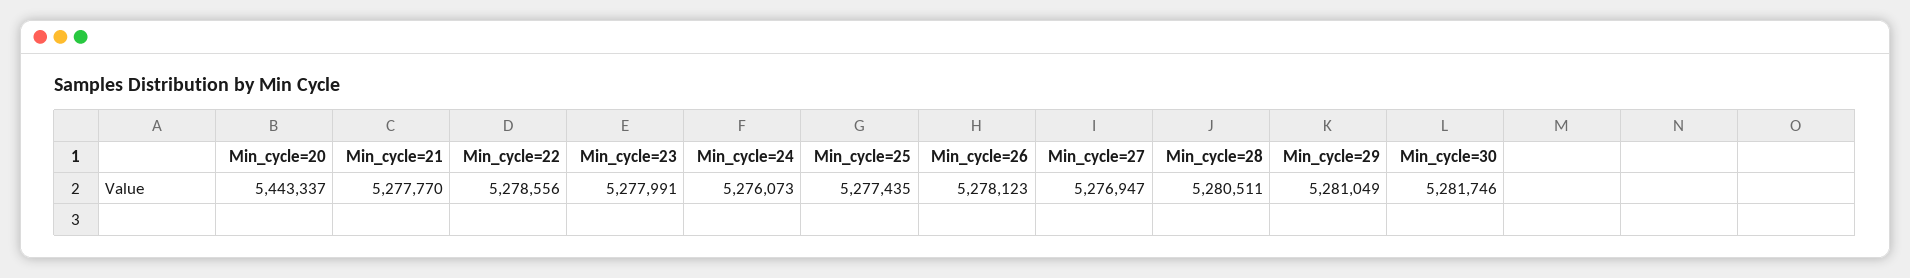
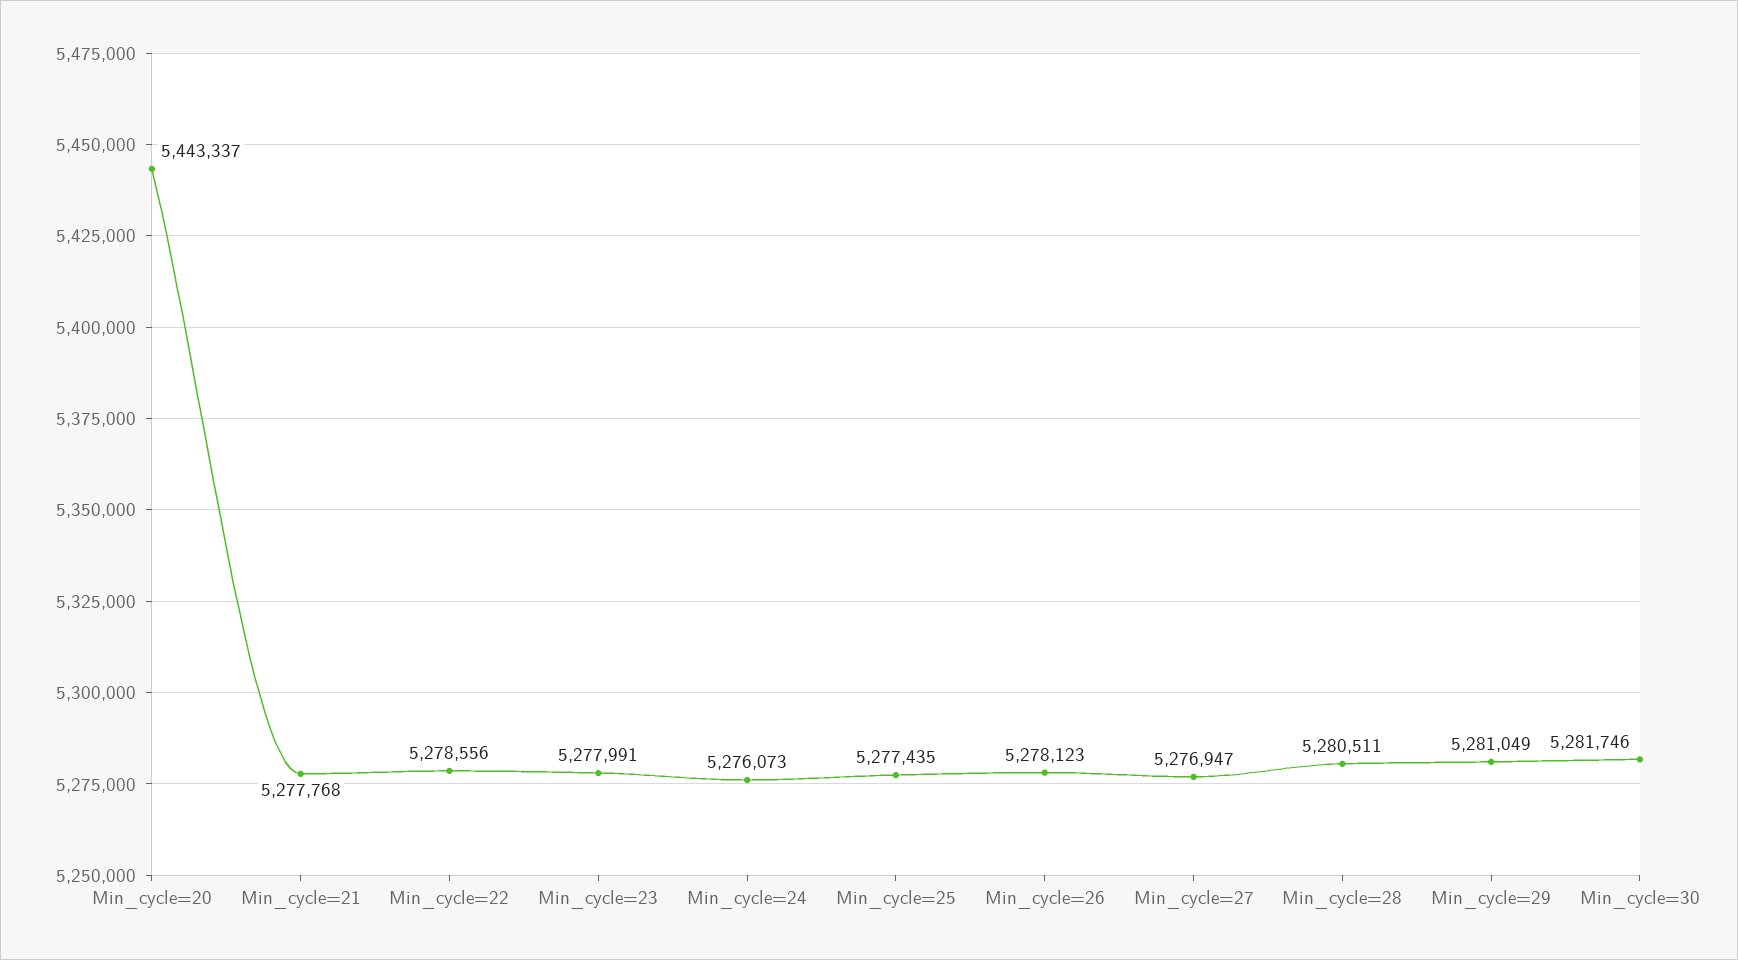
Min_cycle=21: 5277770 -> 5277768

